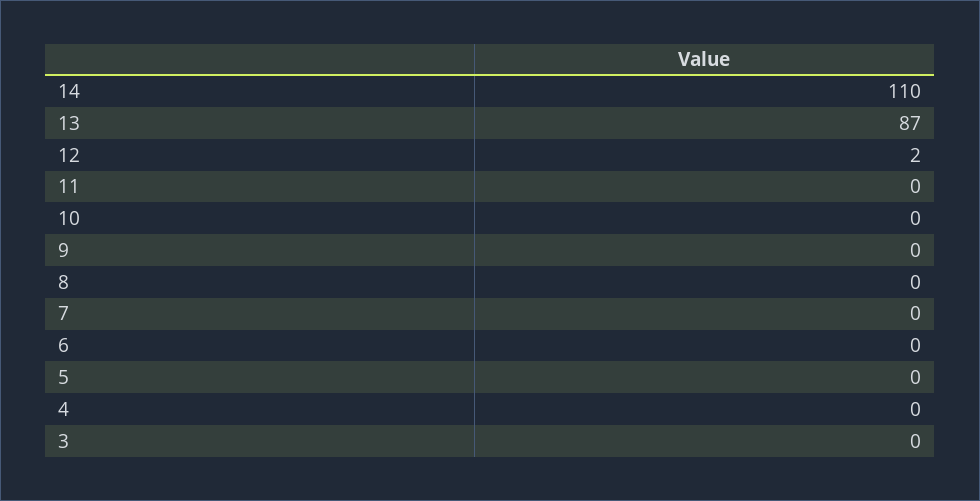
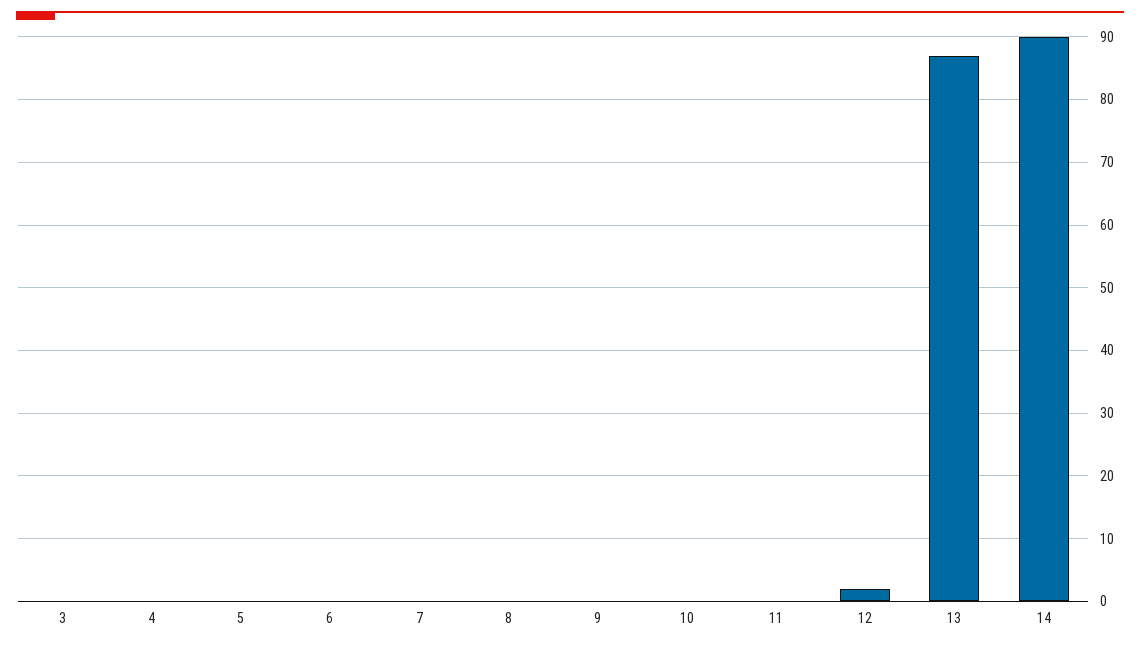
14: 110 -> 90

